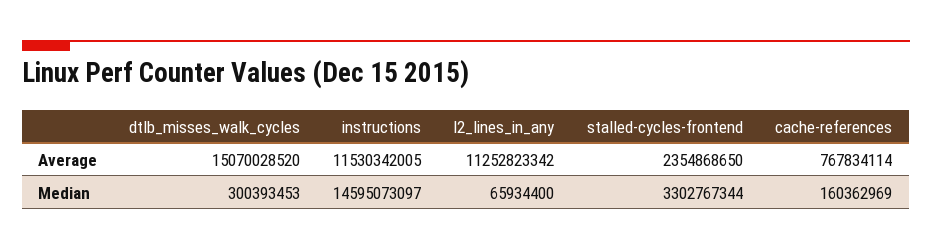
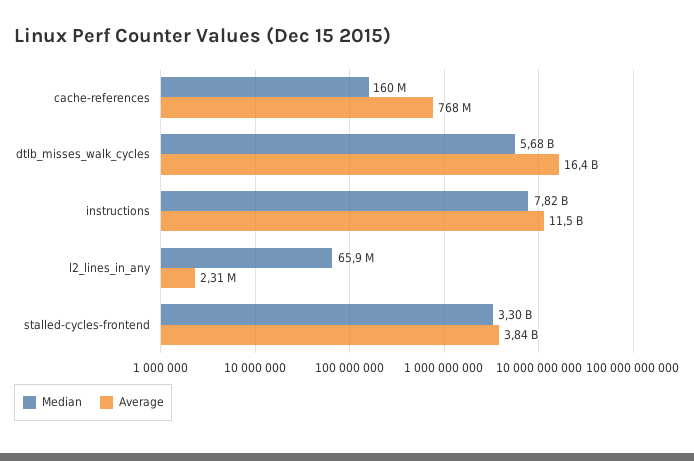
Average, dtlb_misses_walk_cycles: 15070028520 -> 16400000000
Average, l2_lines_in_any: 11252823342 -> 2310000
Average, stalled-cycles-frontend: 2354868650 -> 3840000000
Median, dtlb_misses_walk_cycles: 300393453 -> 5680000000
Median, instructions: 14595073097 -> 7820000000

